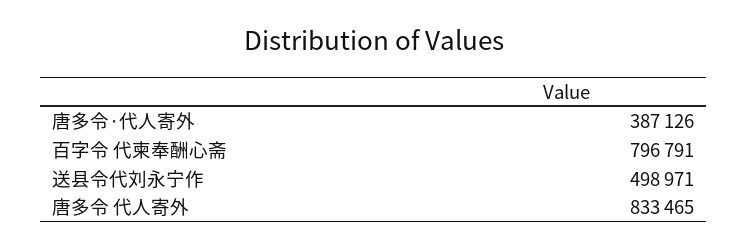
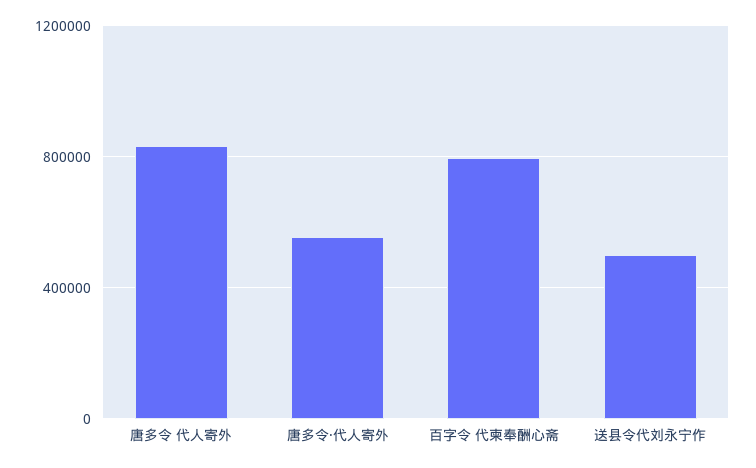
唐多令·代人寄外: 387126 -> 550000

